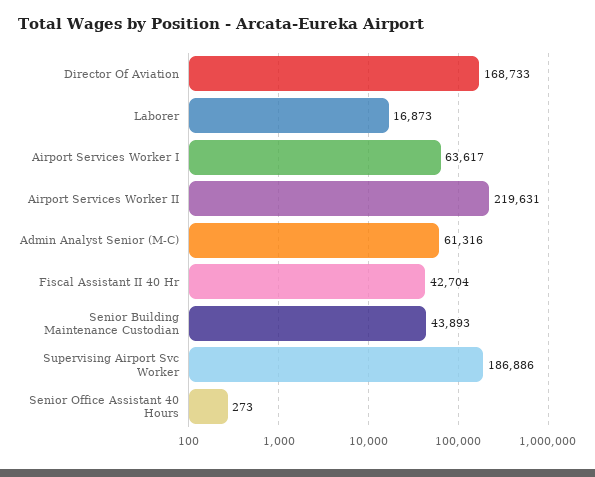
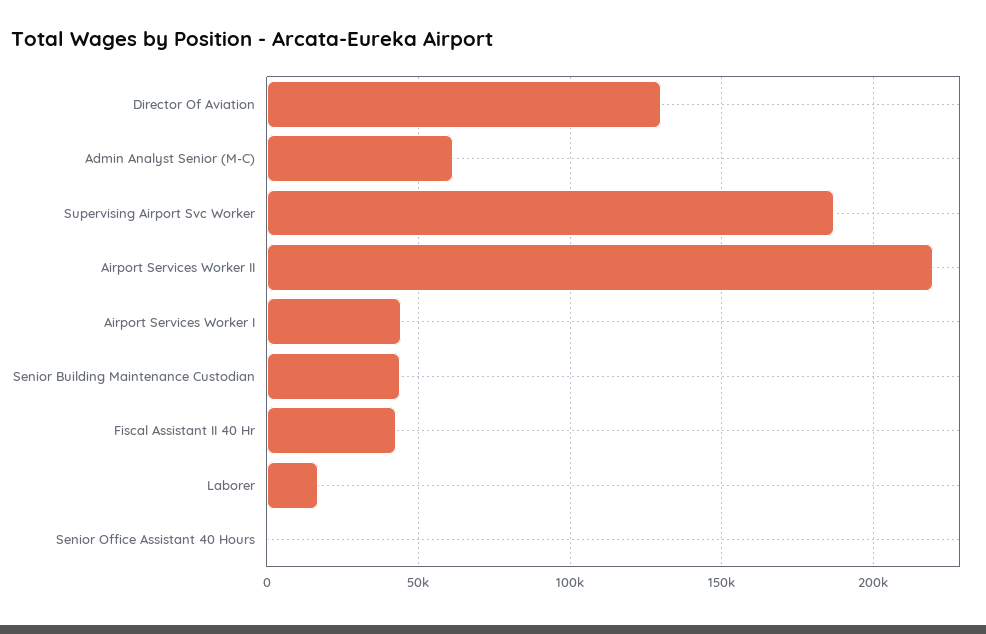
Director Of Aviation: 168733 -> 130000
Airport Services Worker I: 63617 -> 45000

